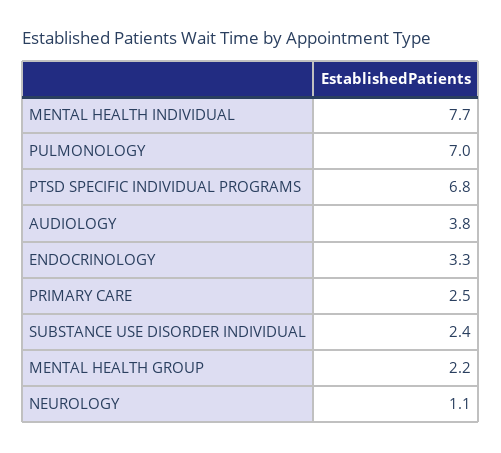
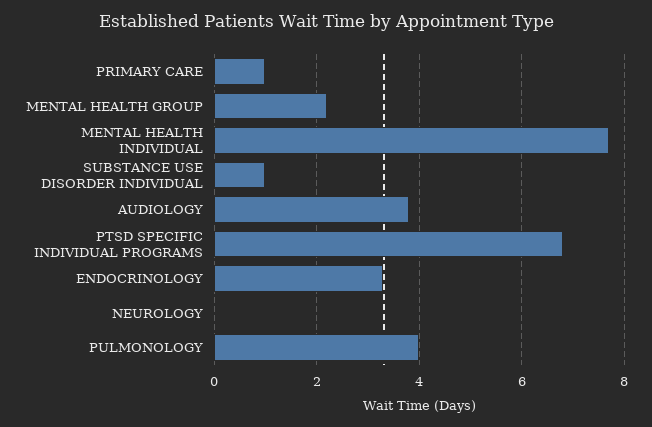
PULMONOLOGY: 7 -> 4
PRIMARY CARE: 2.5 -> 1
SUBSTANCE USE DISORDER INDIVIDUAL: 2.4 -> 1
NEUROLOGY: 1.1 -> 0

